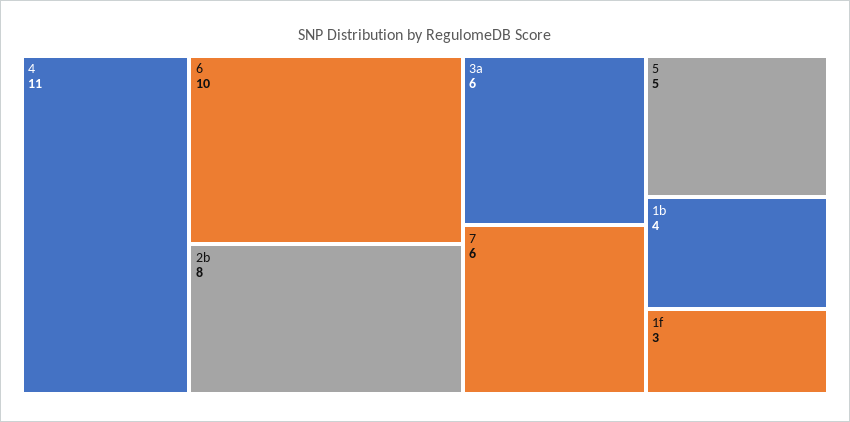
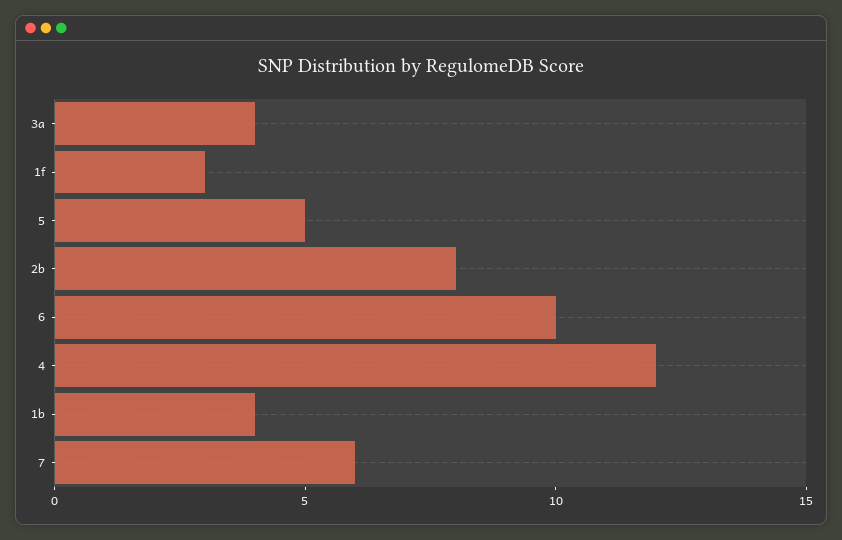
4: 11 -> 12
3a: 6 -> 4

